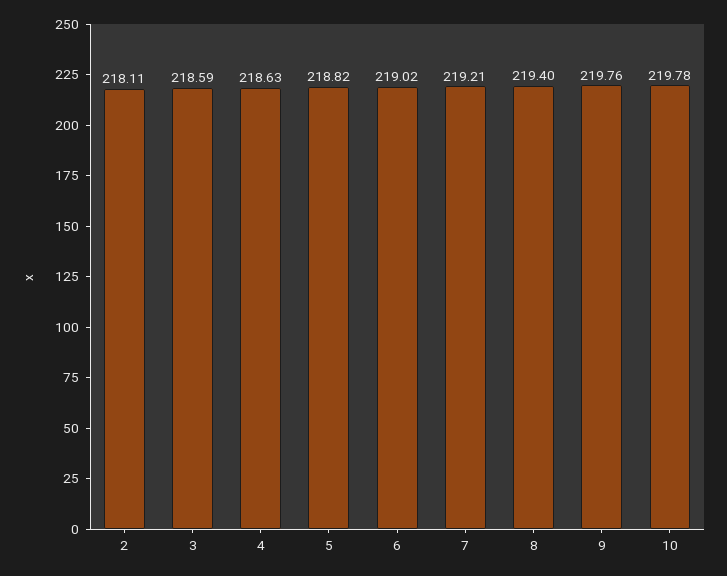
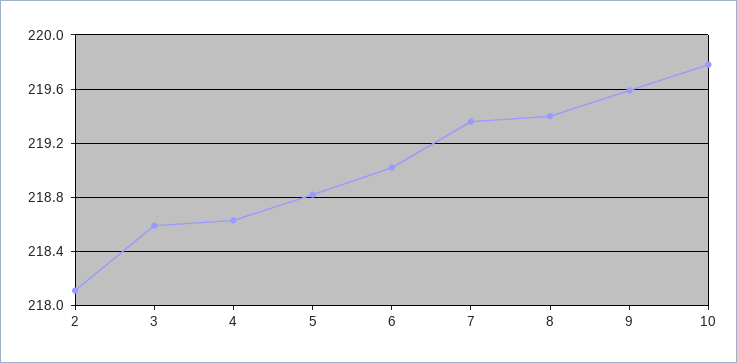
7: 219.21 -> 219.35
9: 219.76 -> 219.6

